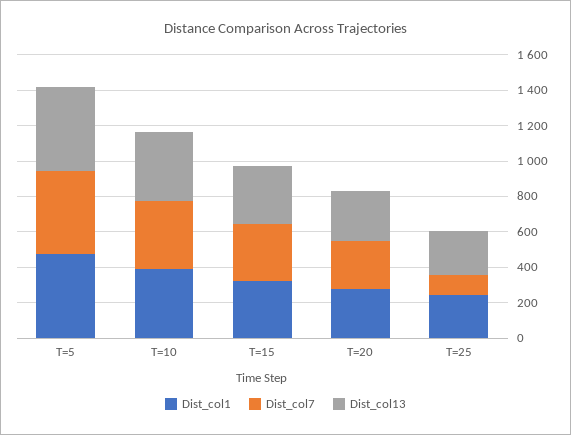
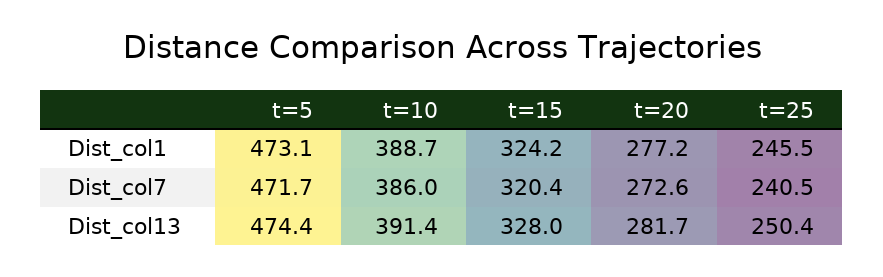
Dist_col7, T=25: 100 -> 240.5

